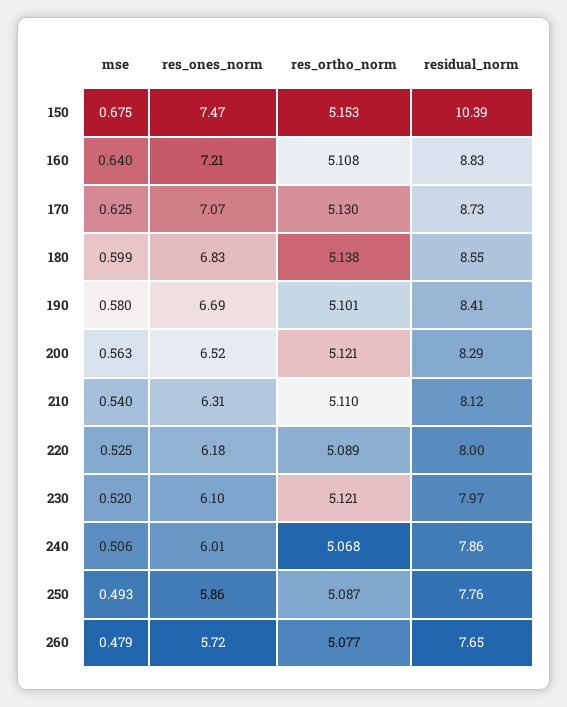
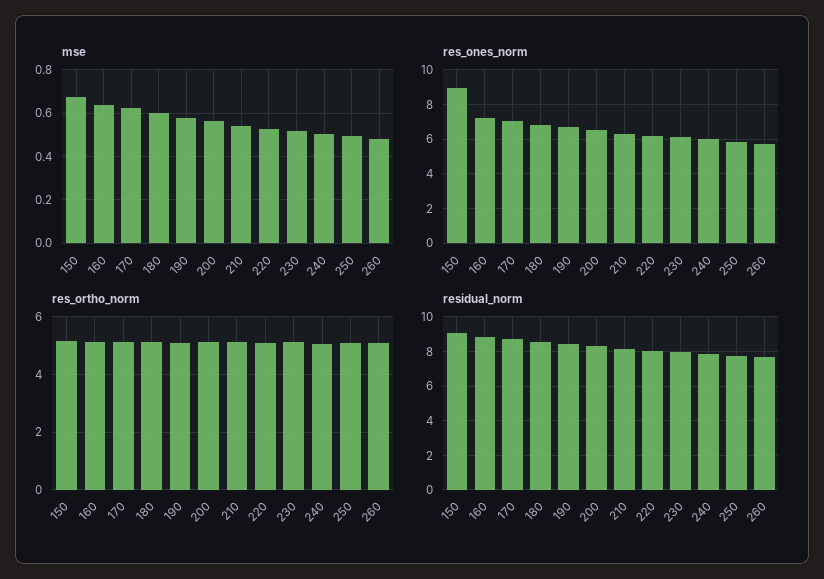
res_ones_norm, 150: 7.47 -> 9
residual_norm, 150: 10.39 -> 9

